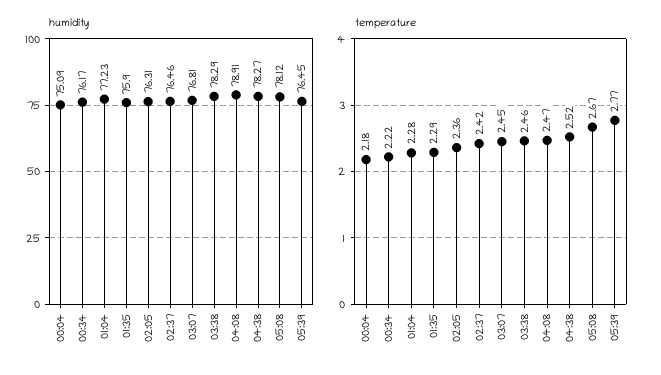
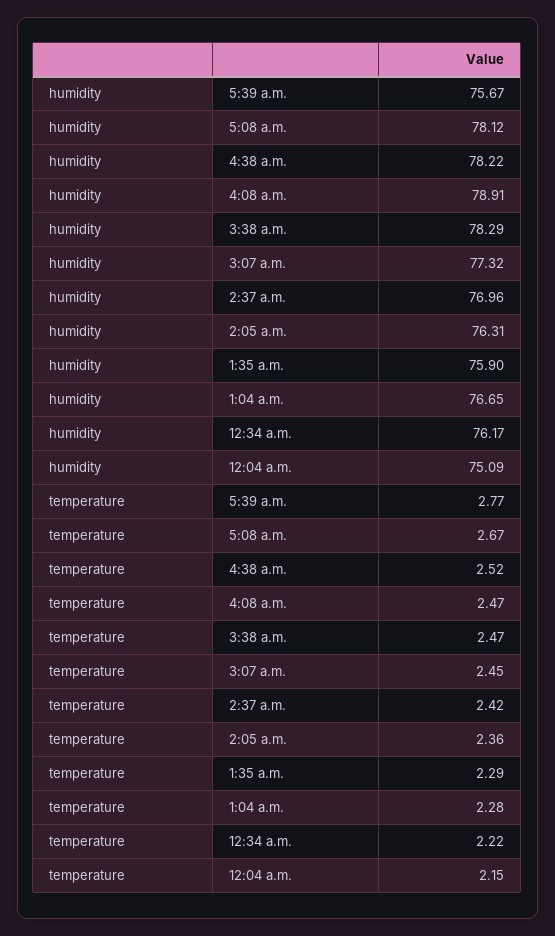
humidity, 01:04: 77.23 -> 76.65
humidity, 02:37: 76.46 -> 76.96
humidity, 03:07: 76.81 -> 77.32
humidity, 04:38: 78.27 -> 78.22
humidity, 05:39: 76.45 -> 75.67
temperature, 00:04: 2.18 -> 2.15
temperature, 03:38: 2.46 -> 2.47

